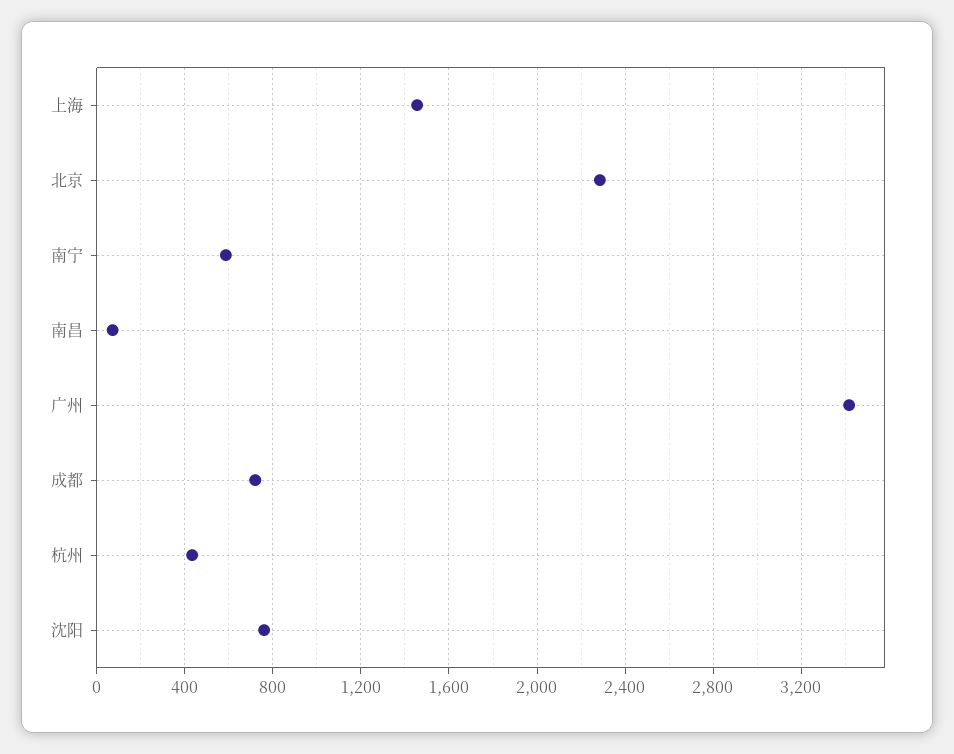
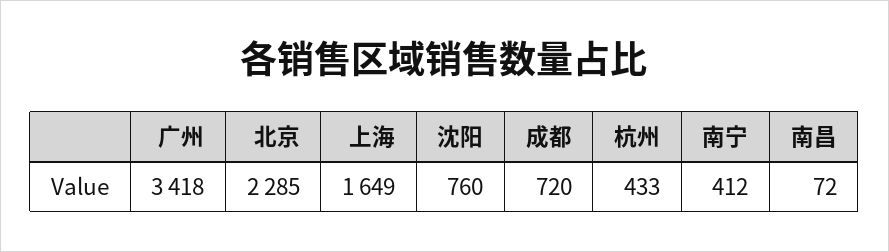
上海: 1450 -> 1649
南宁: 600 -> 412

